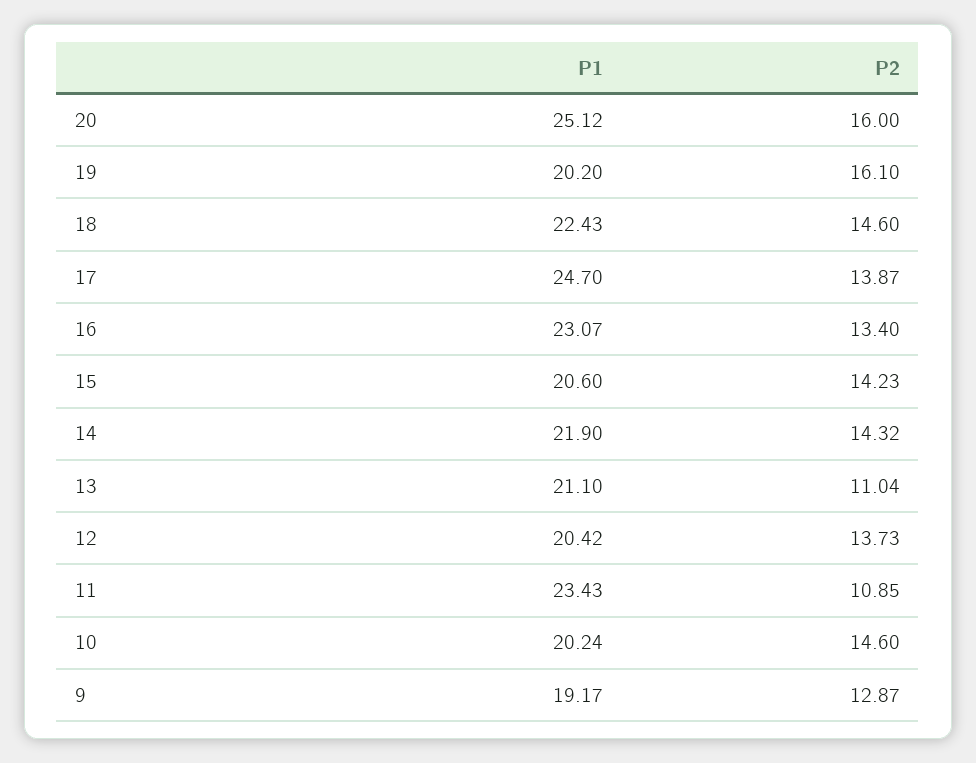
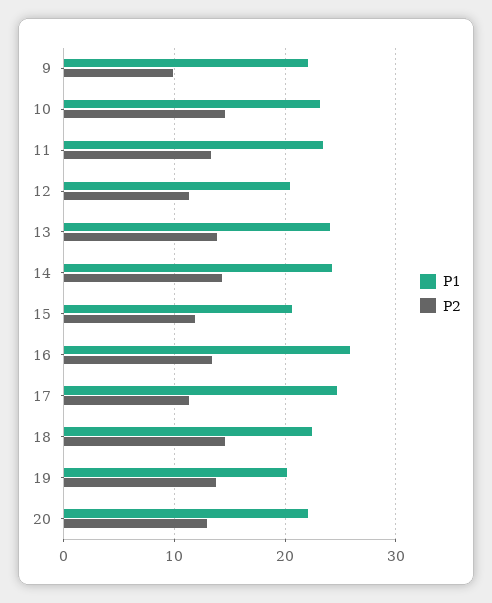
P1, 20: 25.12 -> 22
P2, 20: 16 -> 13
P2, 19: 16.1 -> 14
P2, 17: 13.87 -> 11
P1, 16: 23.07 -> 26
P2, 15: 14.23 -> 12
P1, 14: 21.9 -> 24
P1, 13: 21.1 -> 24
P2, 13: 11.04 -> 14
P2, 12: 13.73 -> 11
P2, 11: 10.85 -> 13
P1, 10: 20.24 -> 23
P1, 9: 19.17 -> 22
P2, 9: 12.87 -> 10

